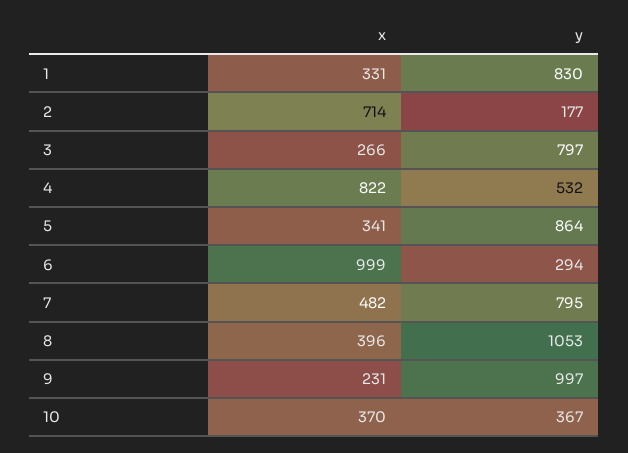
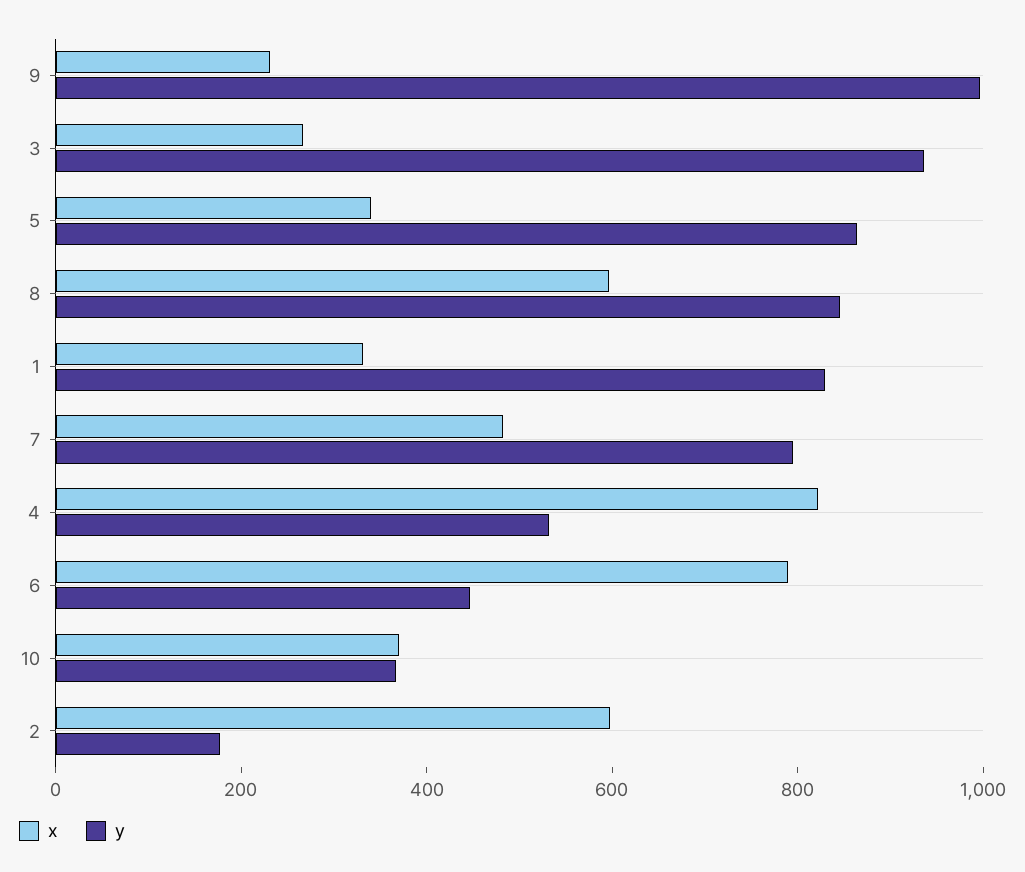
x, 2: 714 -> 600
y, 3: 797 -> 950
x, 6: 999 -> 800
y, 6: 294 -> 450
x, 8: 396 -> 600
y, 8: 1053 -> 850

